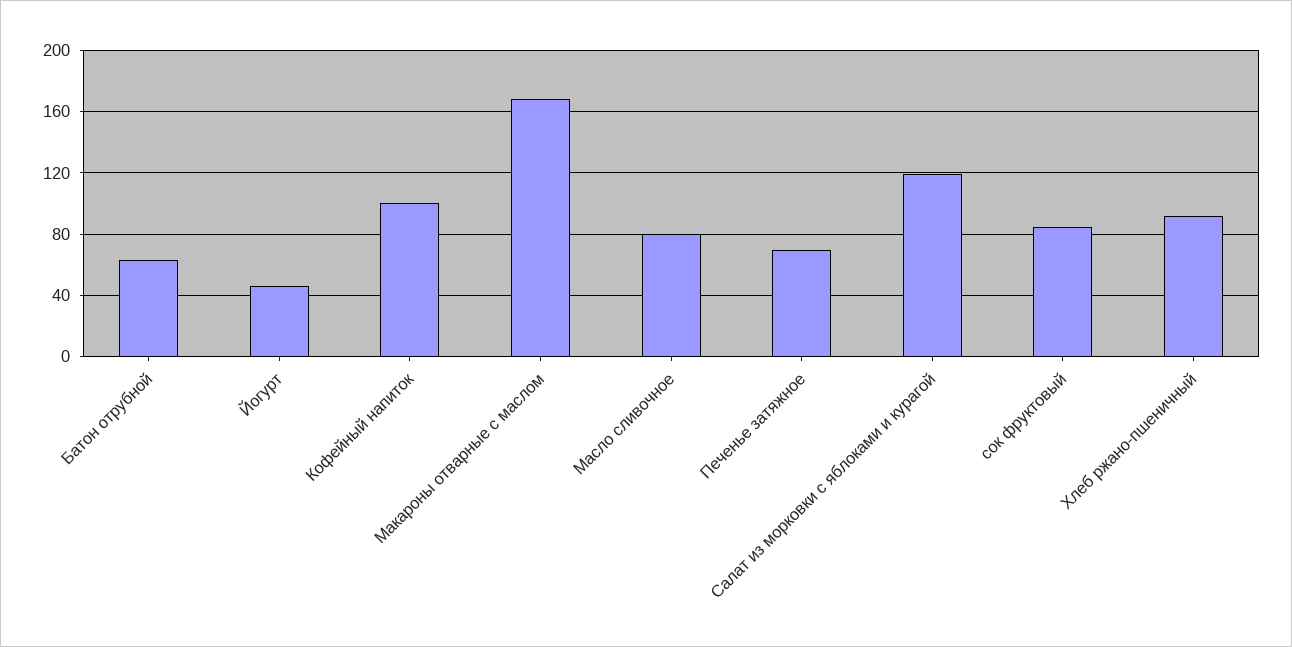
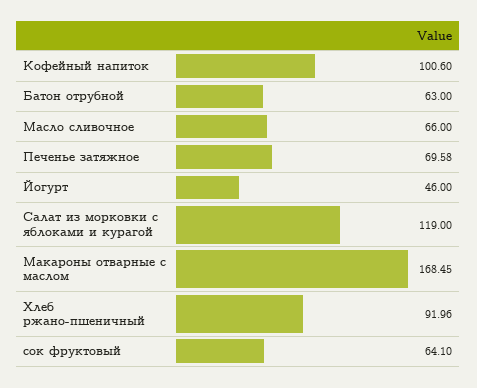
Масло сливочное: 80 -> 66
сок фруктовый: 85 -> 64.1

